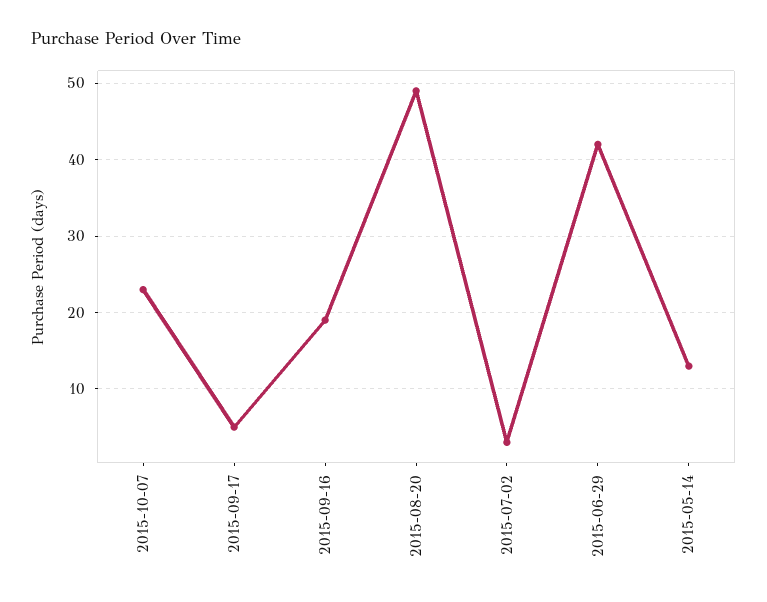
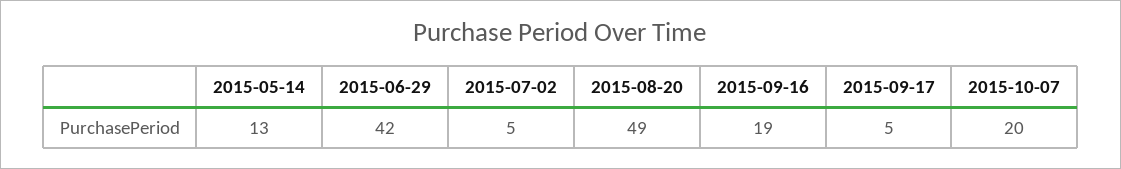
2015-10-07: 23 -> 20
2015-07-02: 3 -> 5

